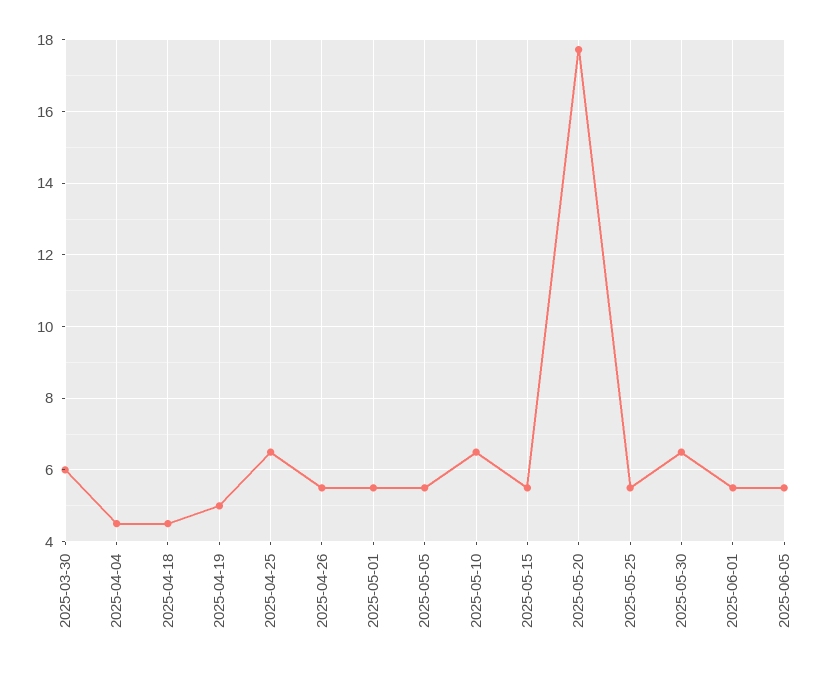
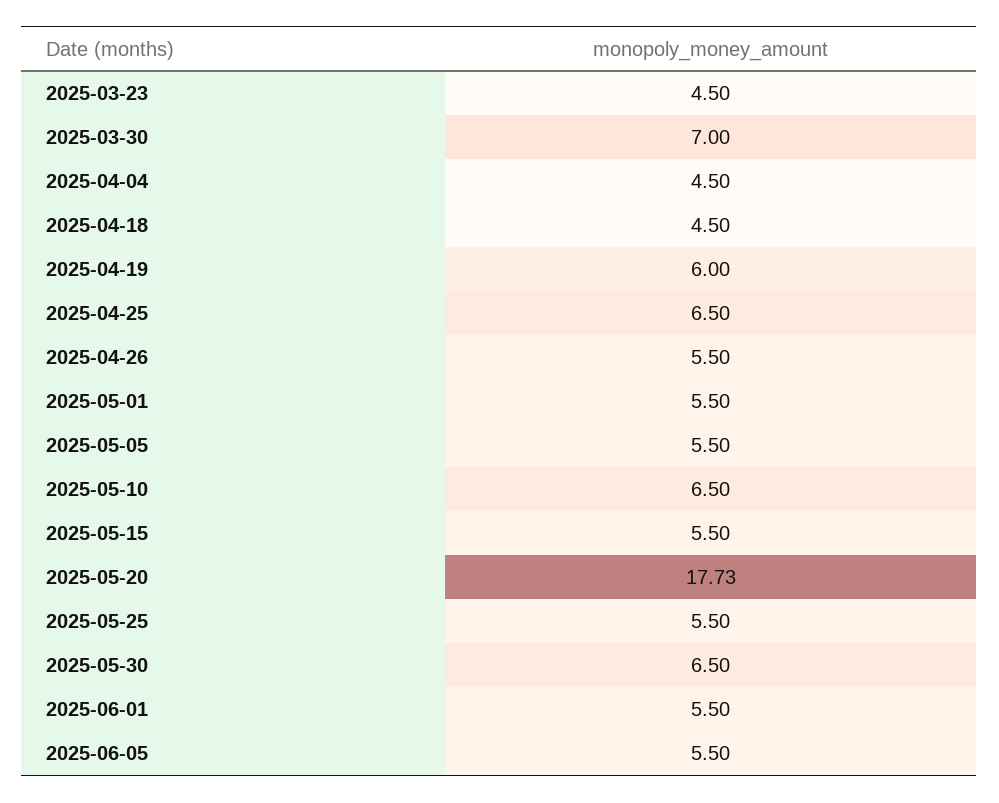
2025-03-30: 6 -> 7
2025-04-19: 5 -> 6
2025-03-23: none -> 4.5

